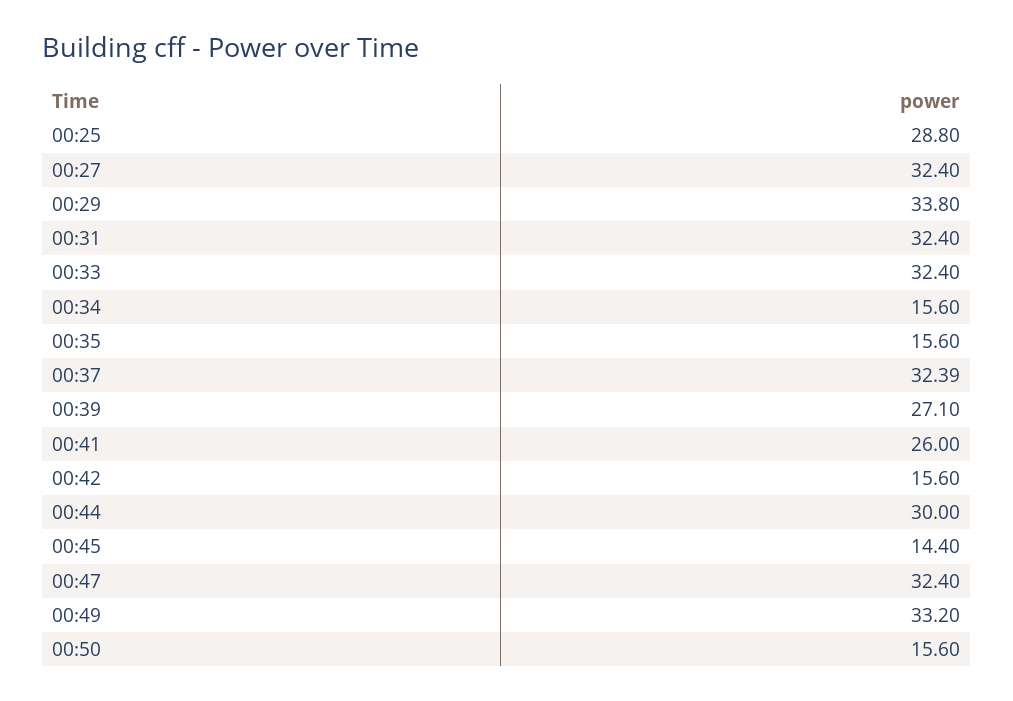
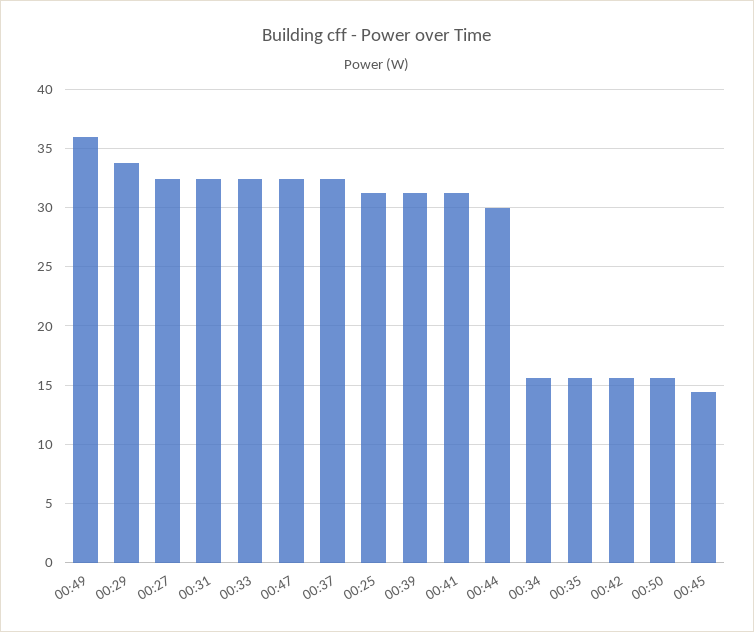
00:25: 28.8 -> 31
00:39: 27.1 -> 31
00:41: 26 -> 31
00:49: 33.2 -> 36

